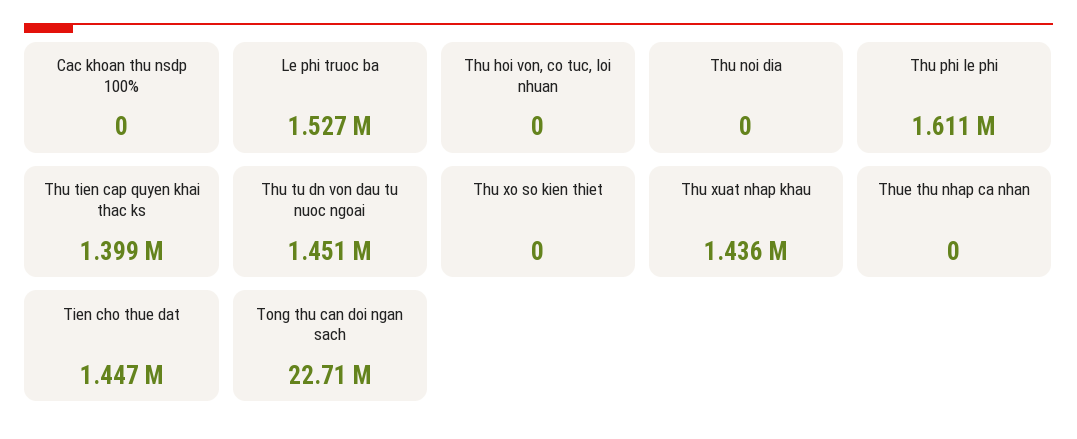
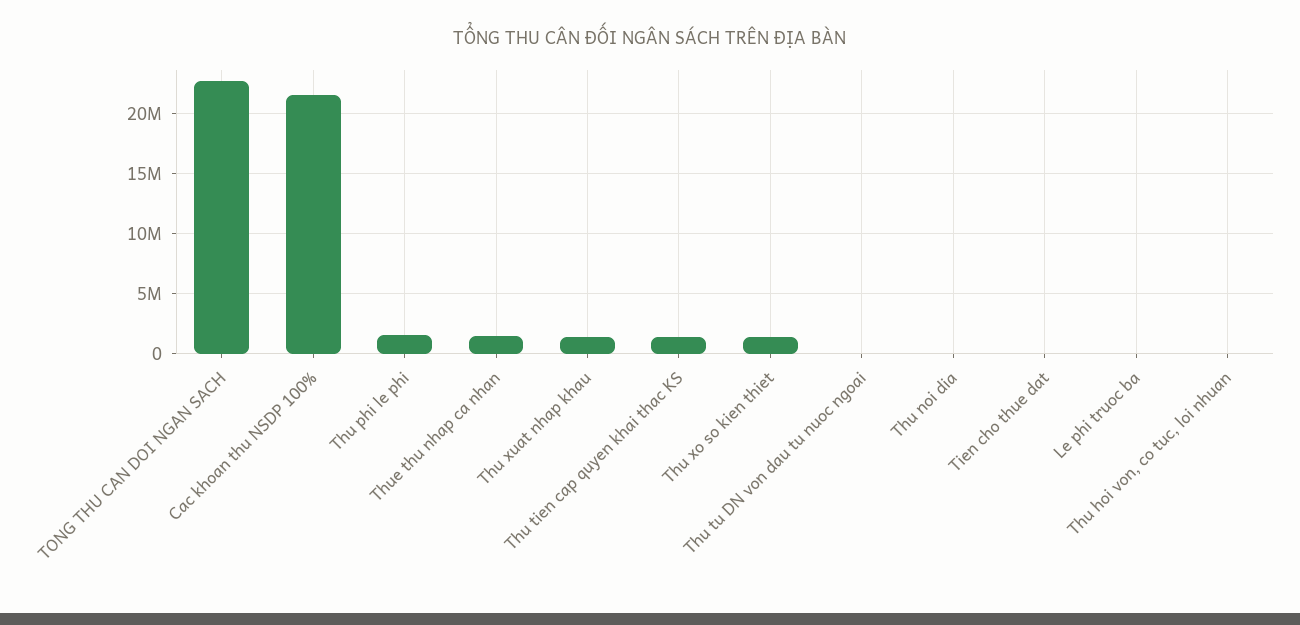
Cac khoan thu nsdp 100%: 0 -> 21500000
Le phi truoc ba: 1527000 -> 0
Thu tu dn von dau tu nuoc ngoai: 1451000 -> 0
Thu xo so kien thiet: 0 -> 1500000
Thue thu nhap ca nhan: 0 -> 1500000
Tien cho thue dat: 1447000 -> 0

